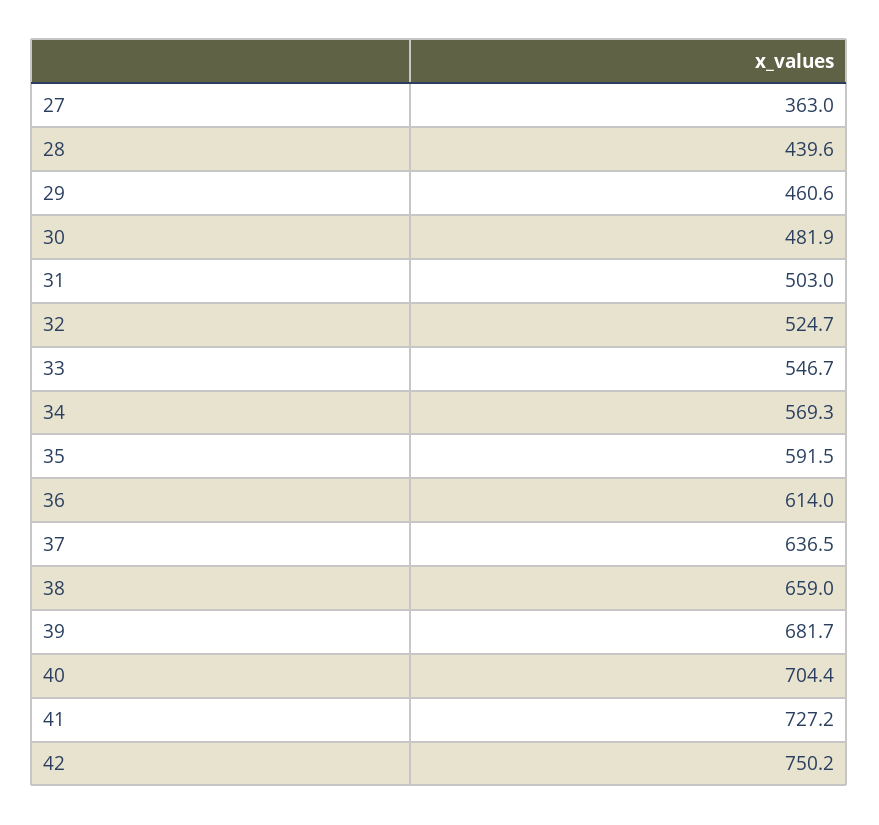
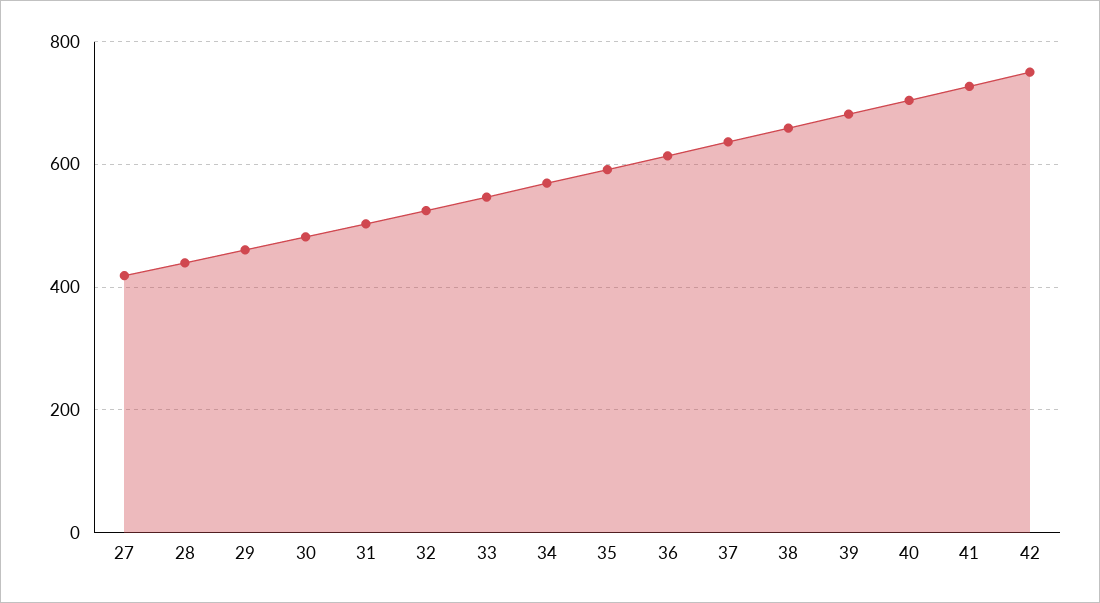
27: 363 -> 420

